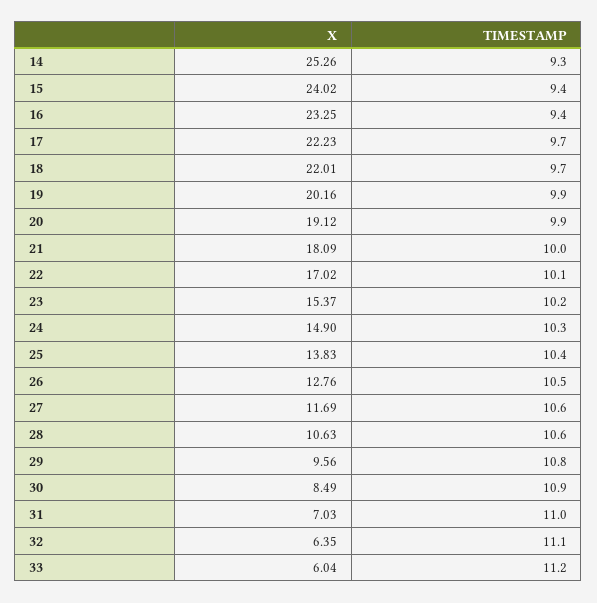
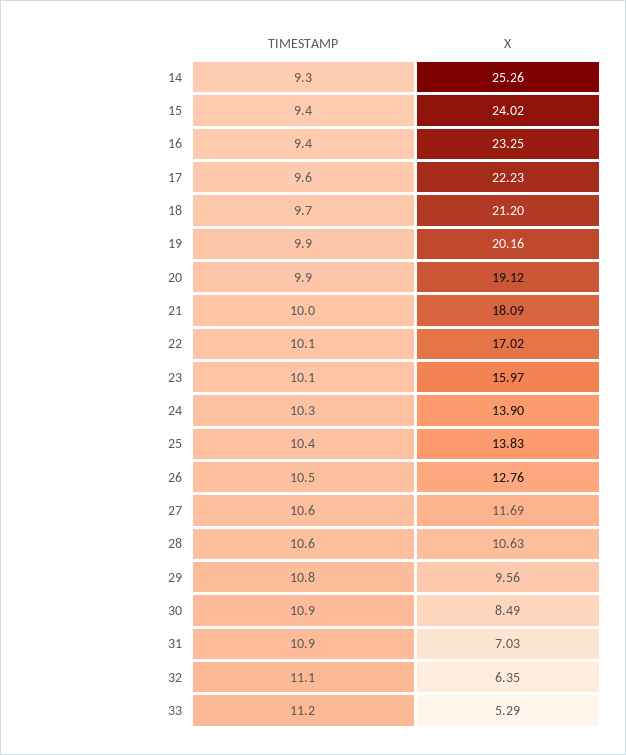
TIMESTAMP, 17: 9.7 -> 9.6
X, 18: 22.01 -> 21.2
X, 23: 15.37 -> 15.97
TIMESTAMP, 23: 10.2 -> 10.1
X, 24: 14.9 -> 13.9
TIMESTAMP, 31: 11 -> 10.9
X, 33: 6.04 -> 5.29

